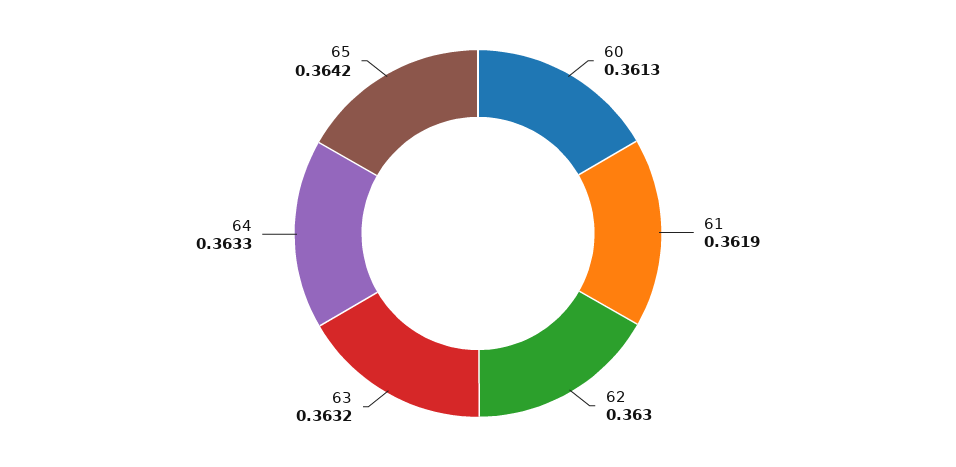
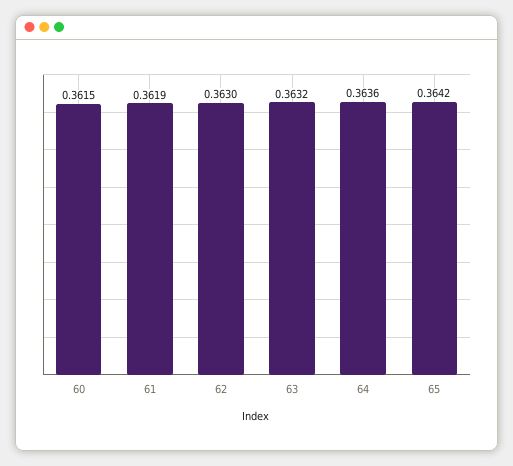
60: 0.3613 -> 0.3615
64: 0.3633 -> 0.3636

